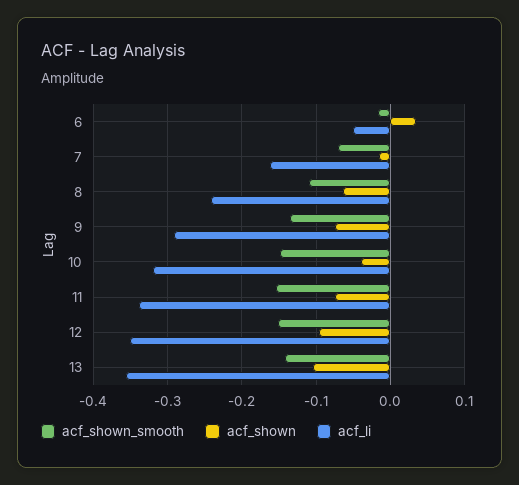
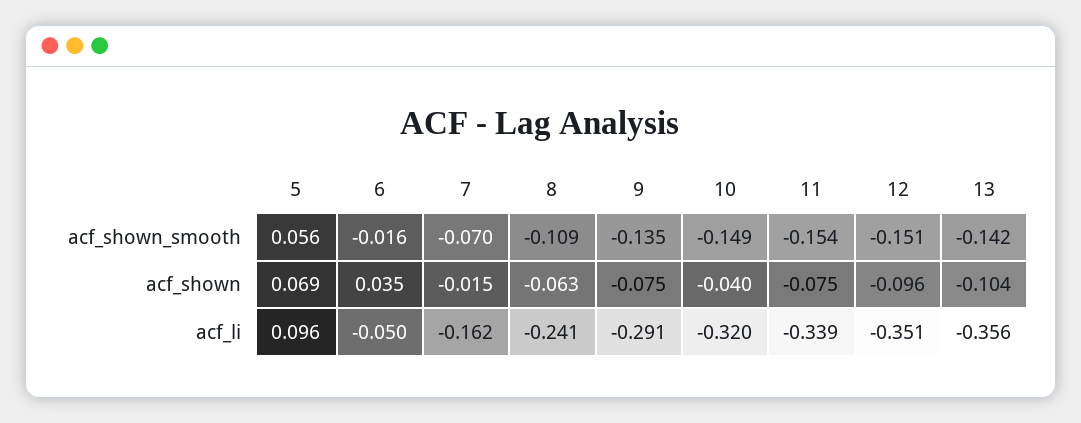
acf_shown_smooth, 5: none -> 0.056
acf_shown, 5: none -> 0.069
acf_li, 5: none -> 0.096

